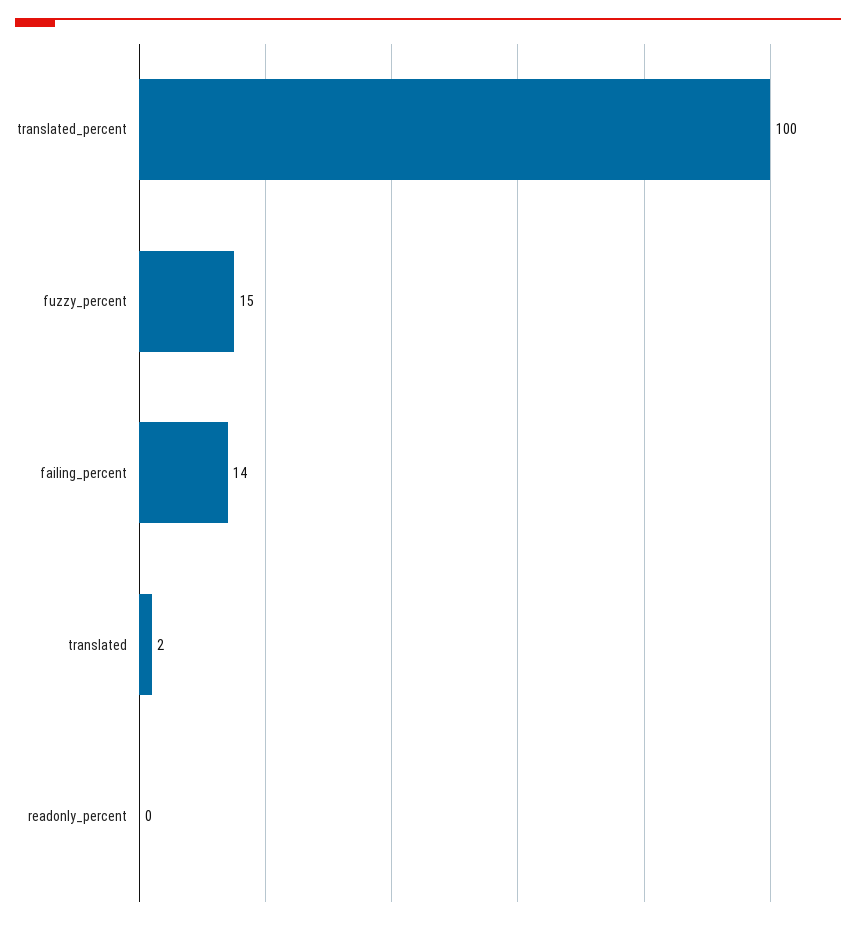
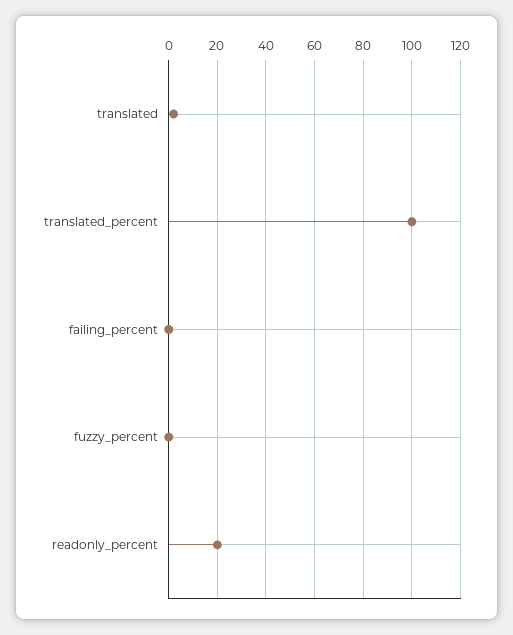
fuzzy_percent: 15 -> 0
failing_percent: 14 -> 0
readonly_percent: 0 -> 20

